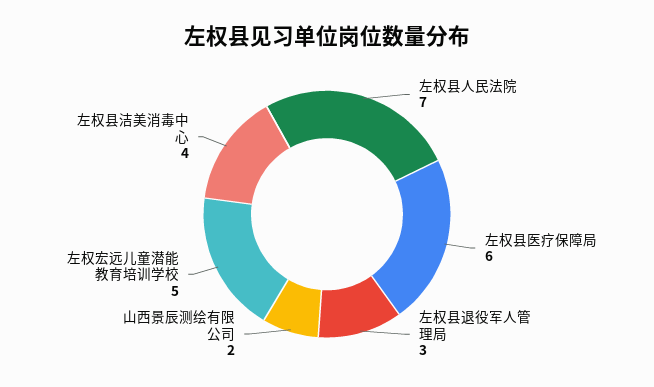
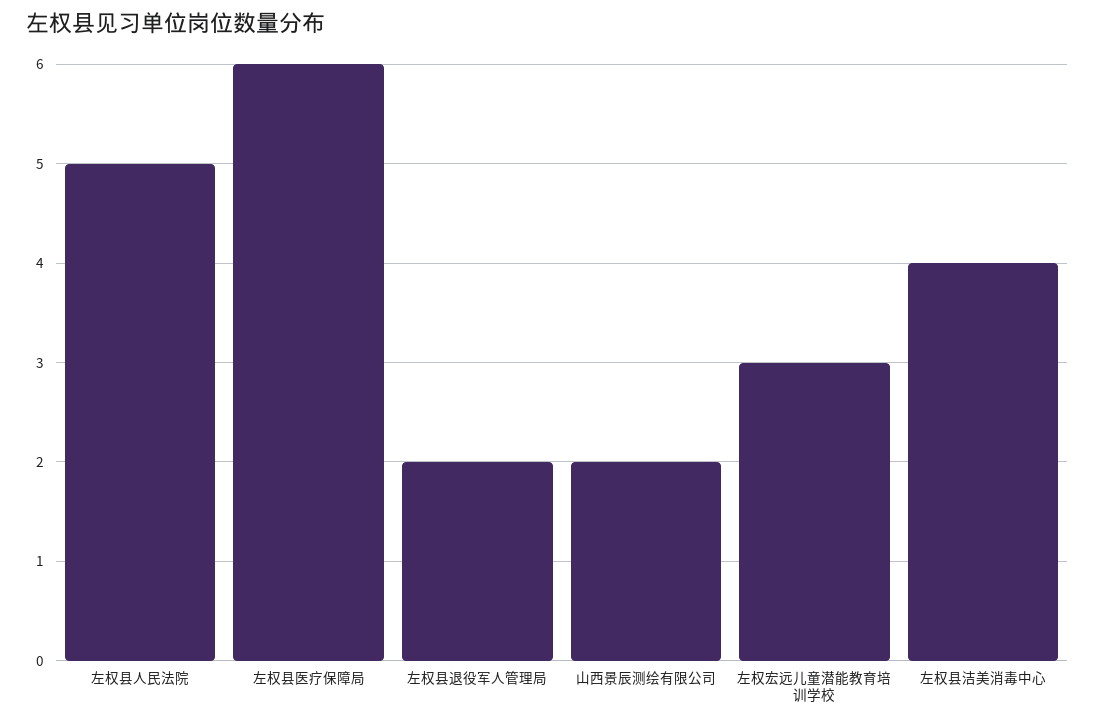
左权县人民法院: 7 -> 5
左权县退役军人管理局: 3 -> 2
左权宏远儿童潜能教育培训学校: 5 -> 3

